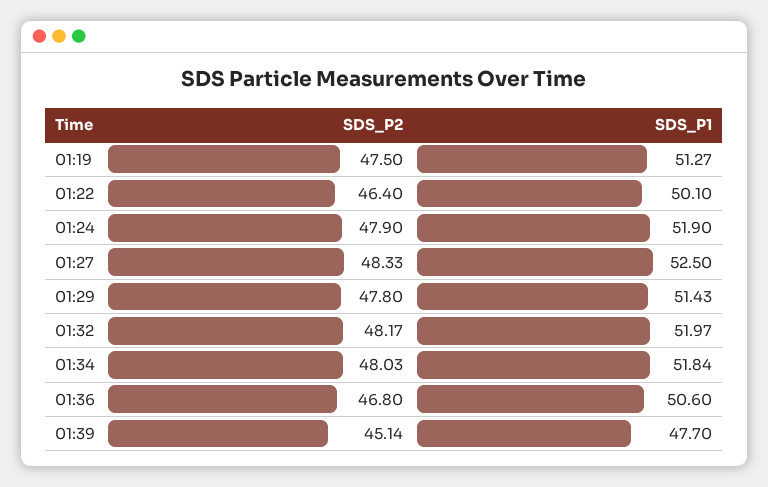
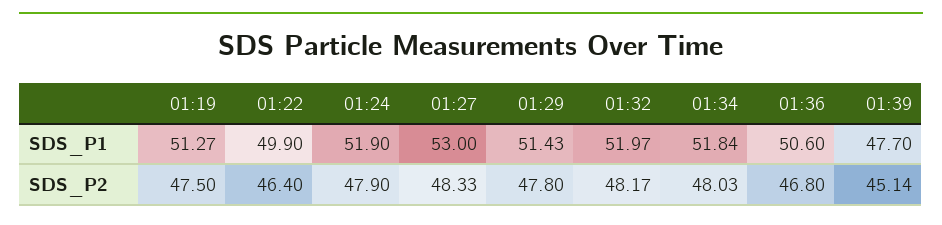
SDS_P1, 01:22: 50.1 -> 49.9
SDS_P1, 01:27: 52.5 -> 53

